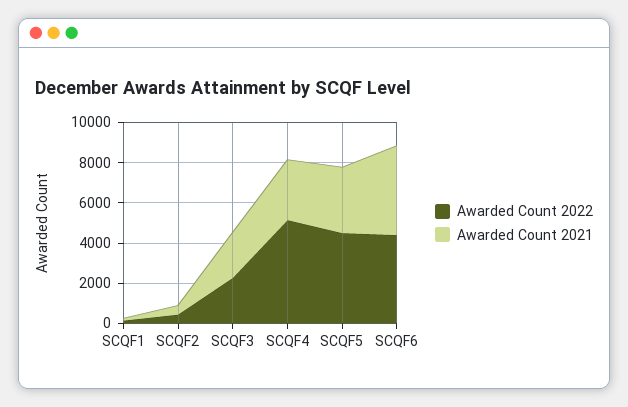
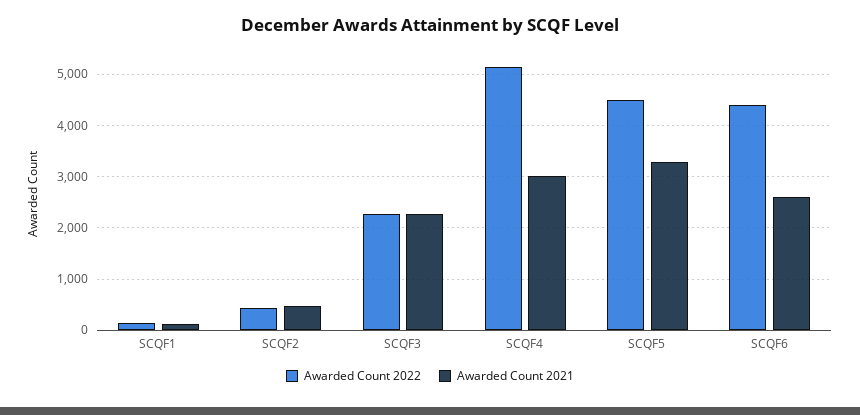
Awarded Count 2021, SCQF6: 4500 -> 2600

